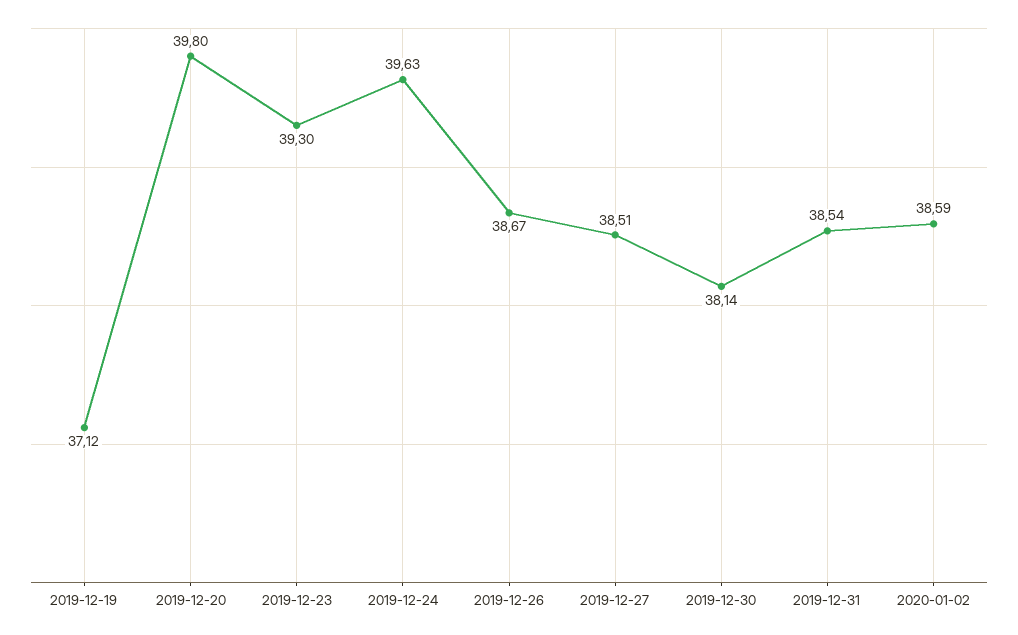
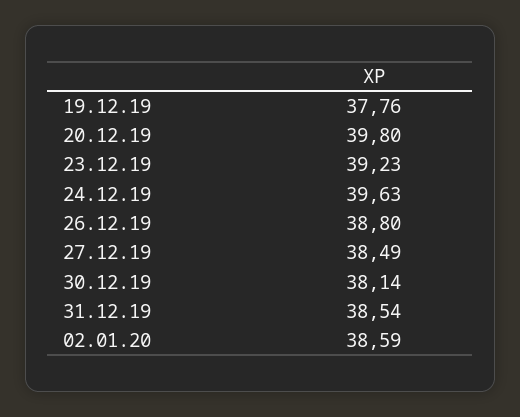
2019-12-19: 37.12 -> 37.76
2019-12-23: 39.3 -> 39.23
2019-12-26: 38.67 -> 38.8
2019-12-27: 38.51 -> 38.49

